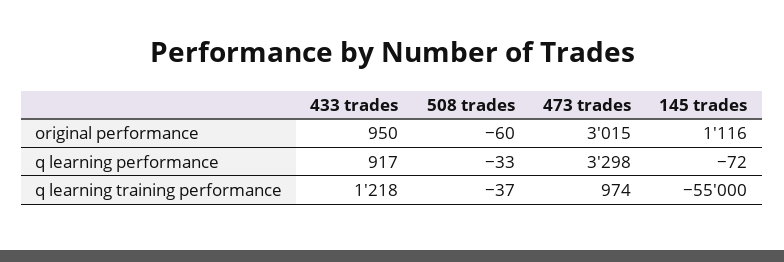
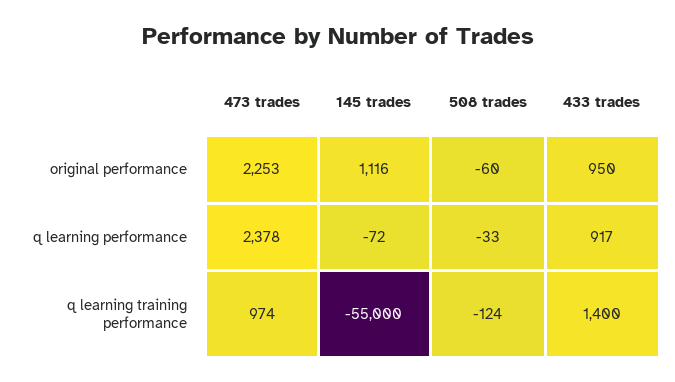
473 trades, original performance: 3015 -> 2253
473 trades, q learning performance: 3298 -> 2378
433 trades, q learning training performance: 1218 -> 1400
508 trades, q learning training performance: -37 -> -124

